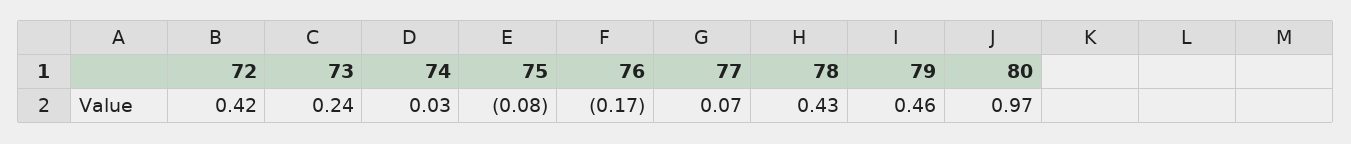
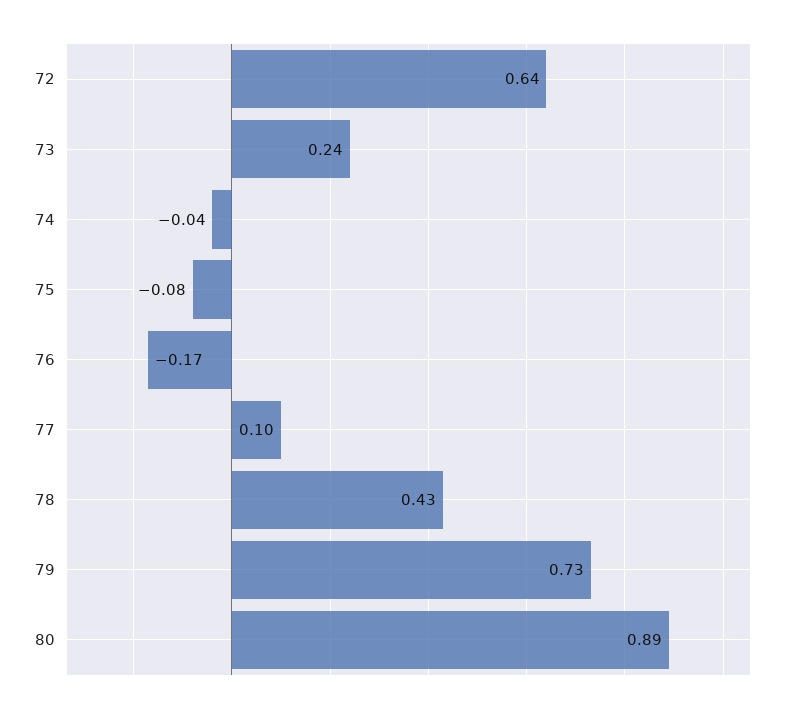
72: 0.42 -> 0.64
74: 0.03 -> -0.04
77: 0.07 -> 0.1
79: 0.46 -> 0.73
80: 0.97 -> 0.89

